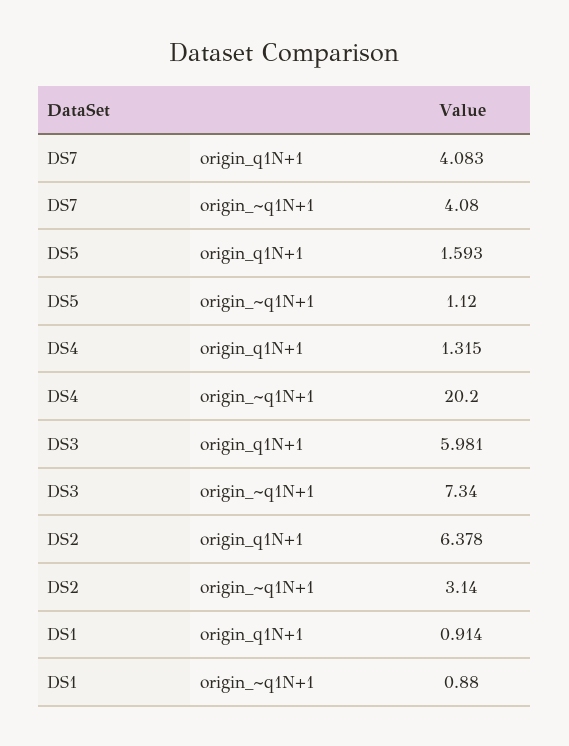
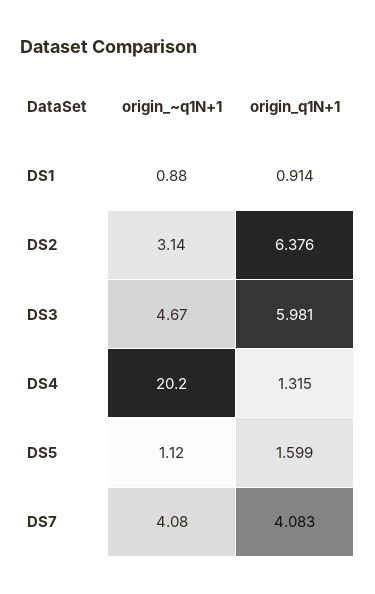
DS5, origin_q1N+1: 1.593 -> 1.599
DS3, origin_~q1N+1: 7.34 -> 4.67
DS2, origin_q1N+1: 6.378 -> 6.376

